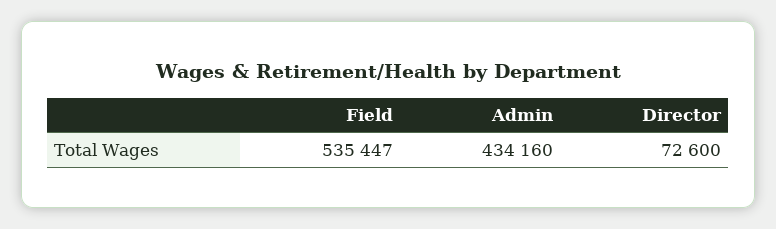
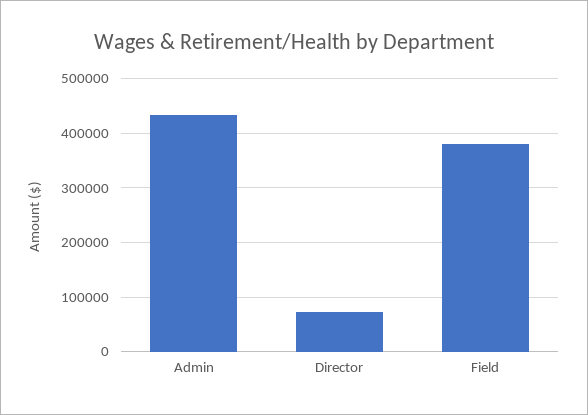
Field: 535447 -> 380000

